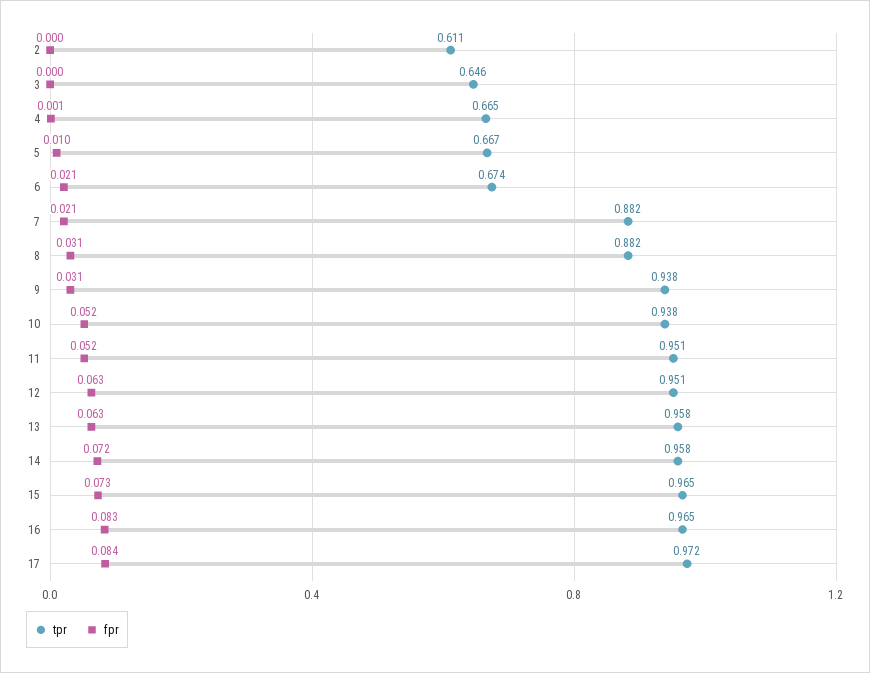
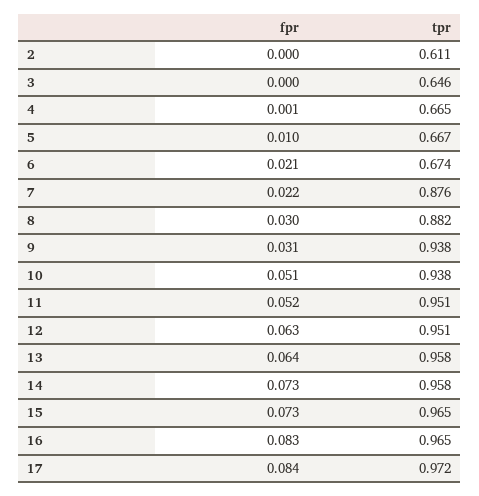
tpr, 7: 0.882 -> 0.876
fpr, 7: 0.021 -> 0.022
fpr, 8: 0.031 -> 0.03
fpr, 10: 0.052 -> 0.051
fpr, 13: 0.063 -> 0.064
fpr, 14: 0.072 -> 0.073

